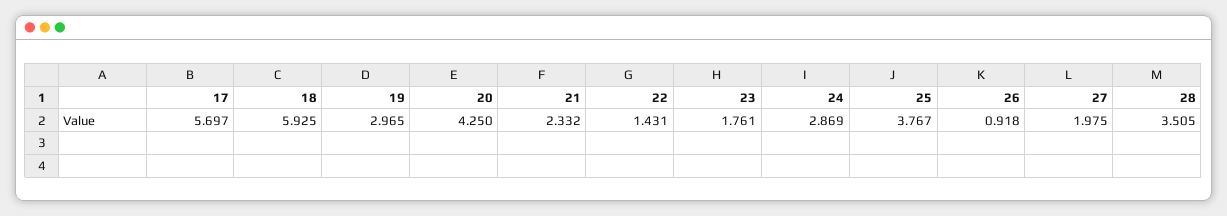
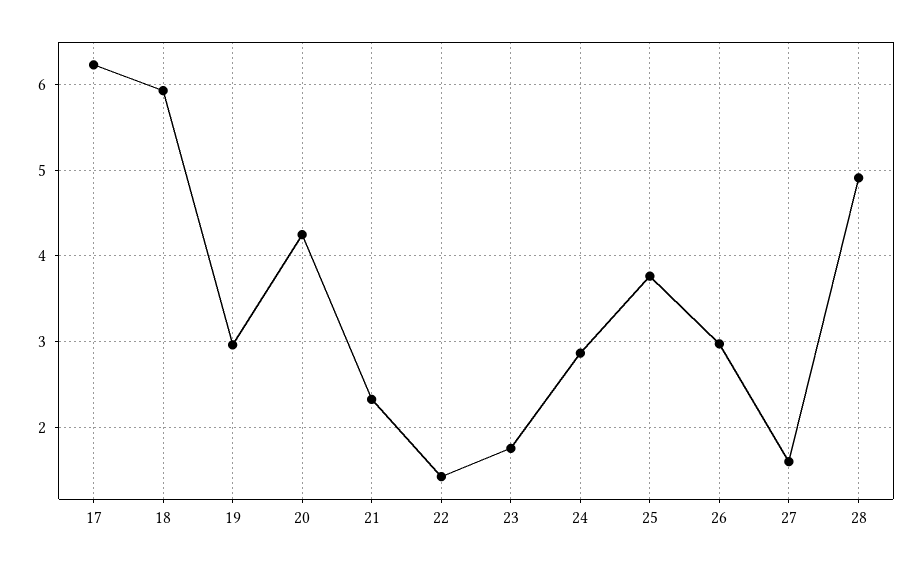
17: 5.697 -> 6.2
26: 0.918 -> 3
27: 1.975 -> 1.6
28: 3.505 -> 4.9

